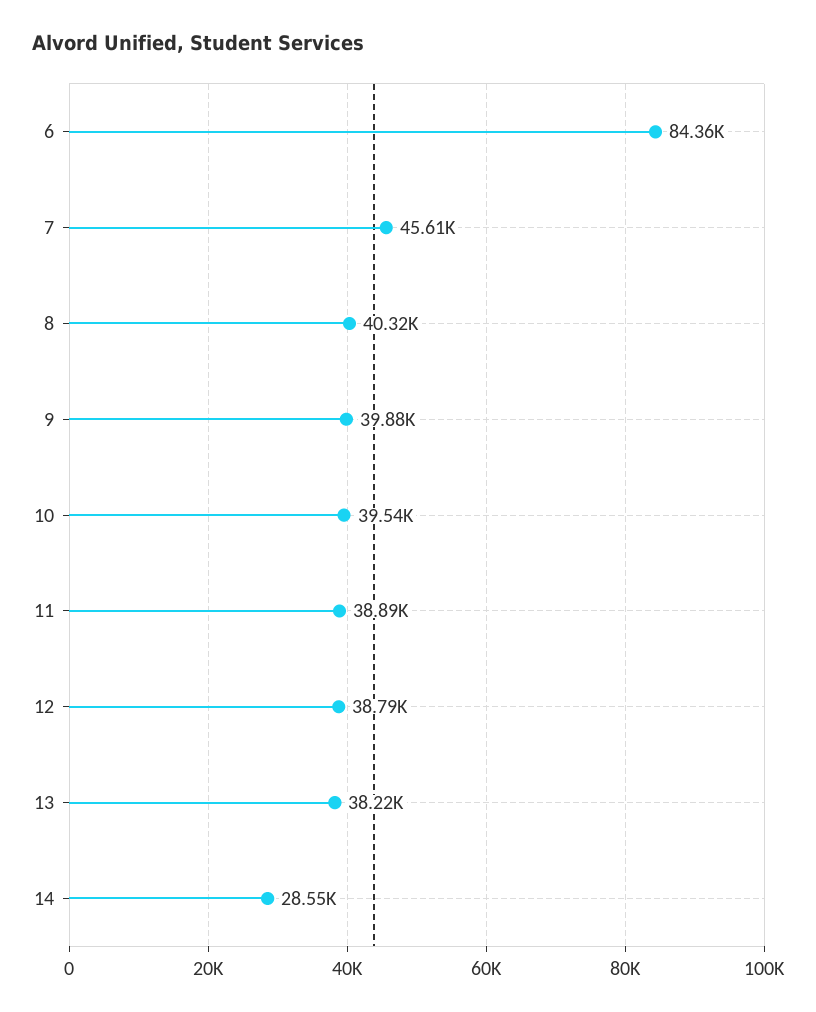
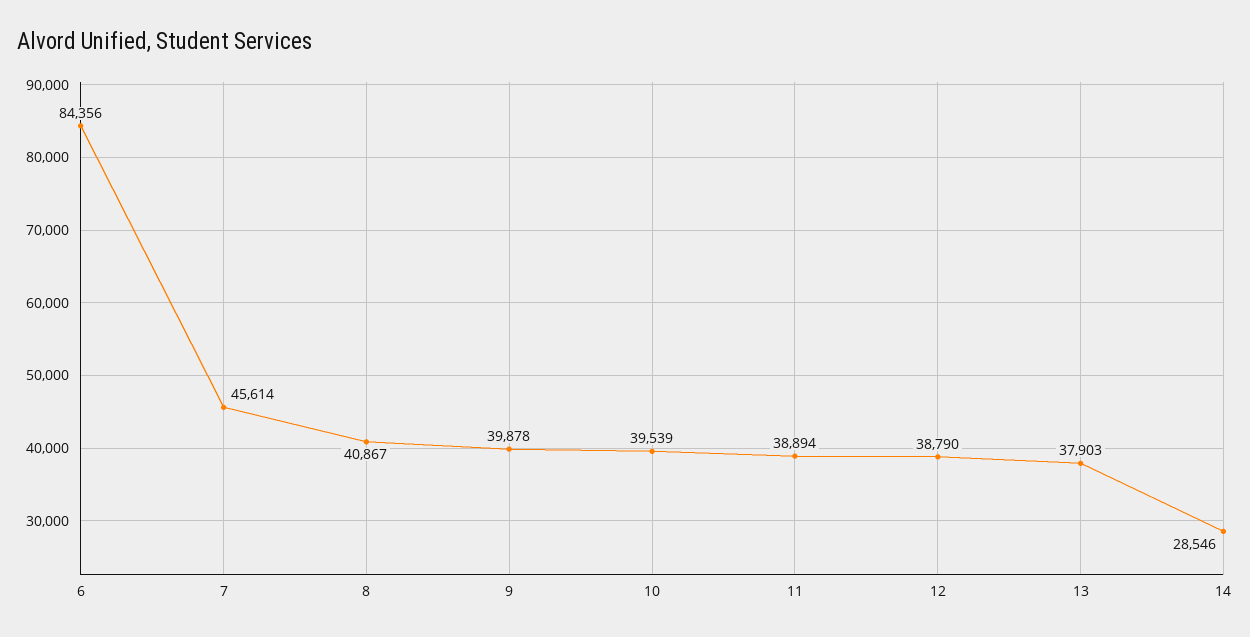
8: 40320 -> 40867
13: 38220 -> 37903

